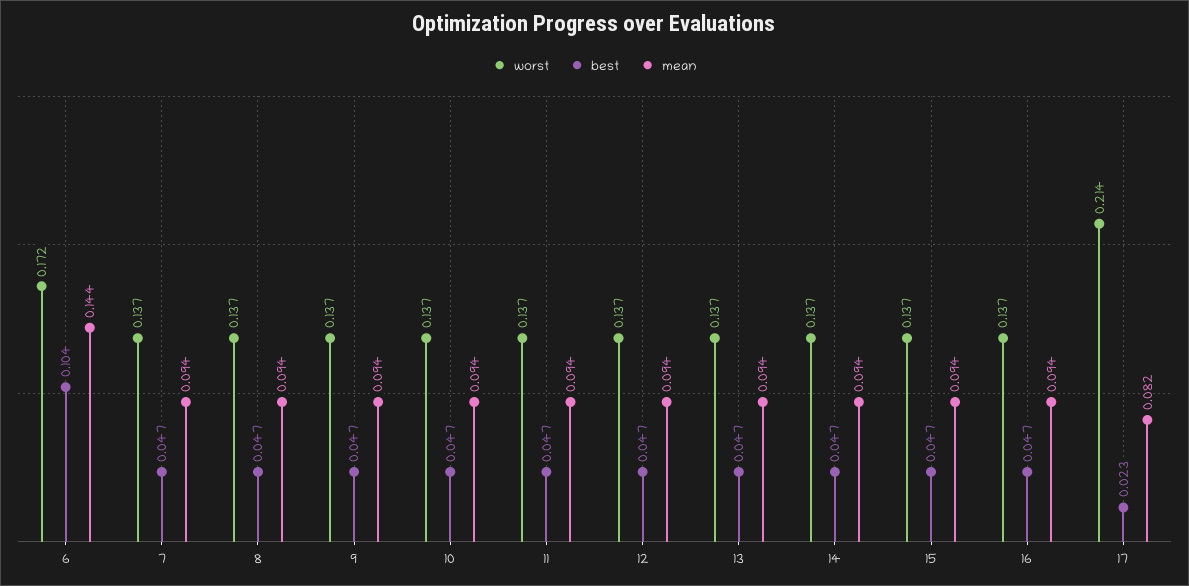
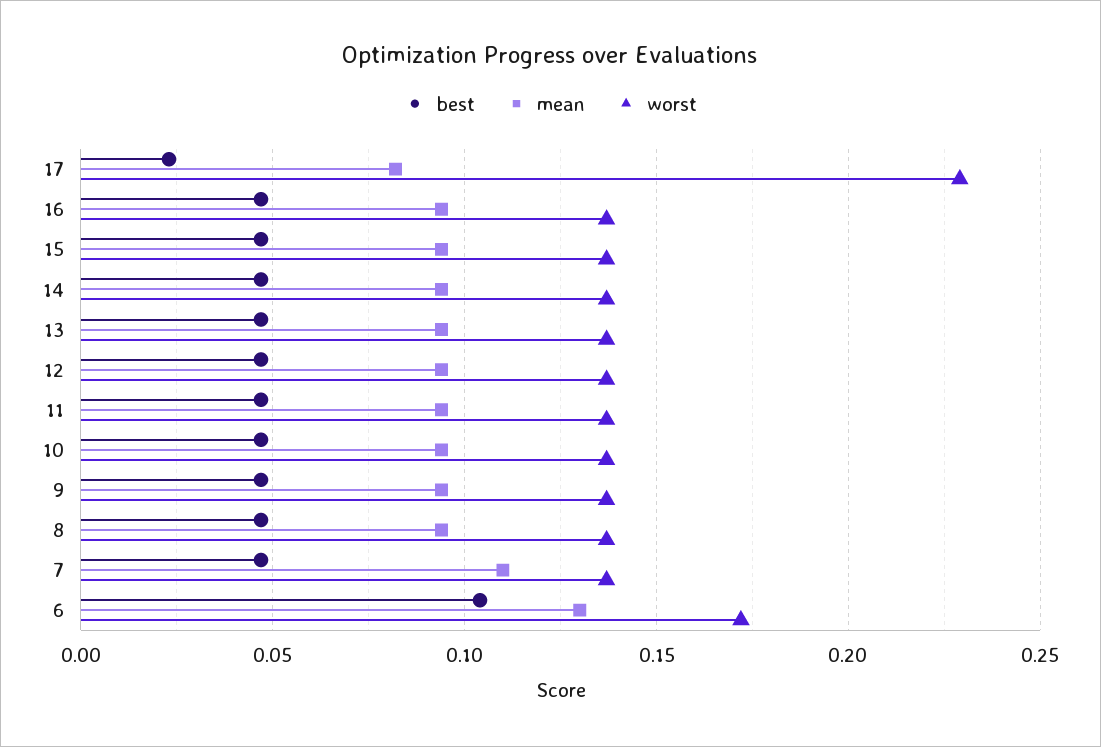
mean, 6: 0.144 -> 0.13
mean, 7: 0.094 -> 0.11
worst, 17: 0.214 -> 0.23

